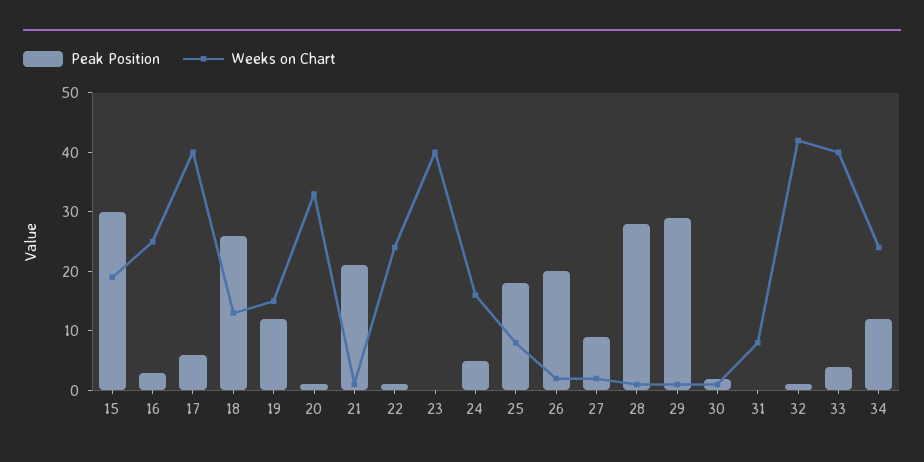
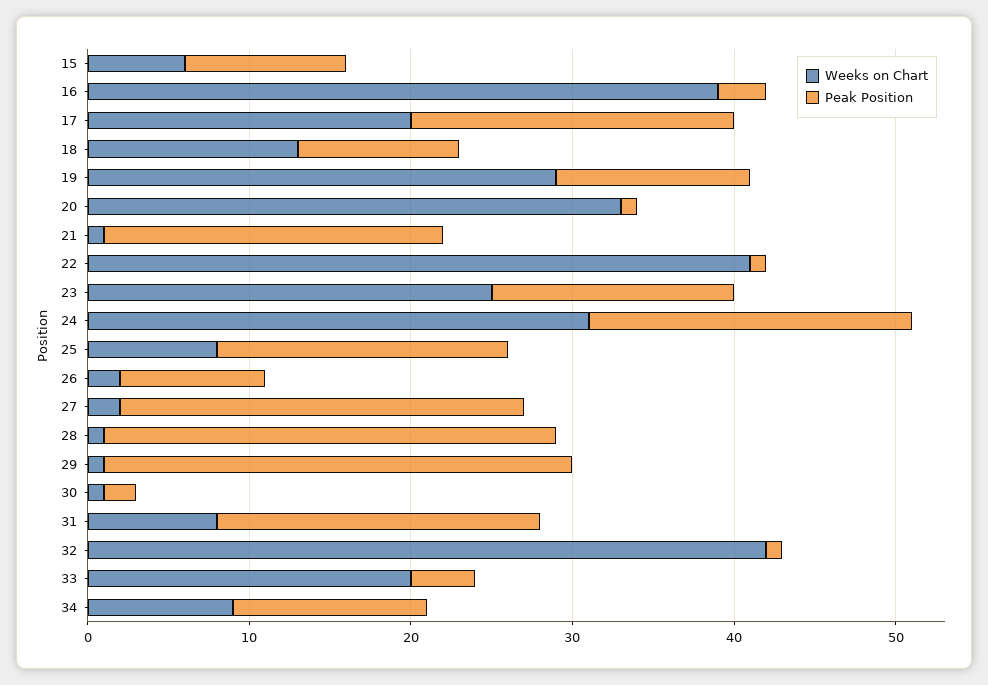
Peak Position, 15: 30 -> 10
Weeks on Chart, 15: 20 -> 6
Weeks on Chart, 16: 25 -> 39
Peak Position, 17: 5 -> 20
Weeks on Chart, 17: 40 -> 20
Peak Position, 18: 25 -> 10
Weeks on Chart, 19: 15 -> 29
Weeks on Chart, 22: 25 -> 41
Peak Position, 23: 0 -> 15
Weeks on Chart, 23: 40 -> 25
Peak Position, 24: 5 -> 20
Weeks on Chart, 24: 15 -> 31
Peak Position, 26: 20 -> 9
Peak Position, 27: 10 -> 25
Peak Position, 31: 0 -> 20
Weeks on Chart, 33: 40 -> 20
Weeks on Chart, 34: 25 -> 9

